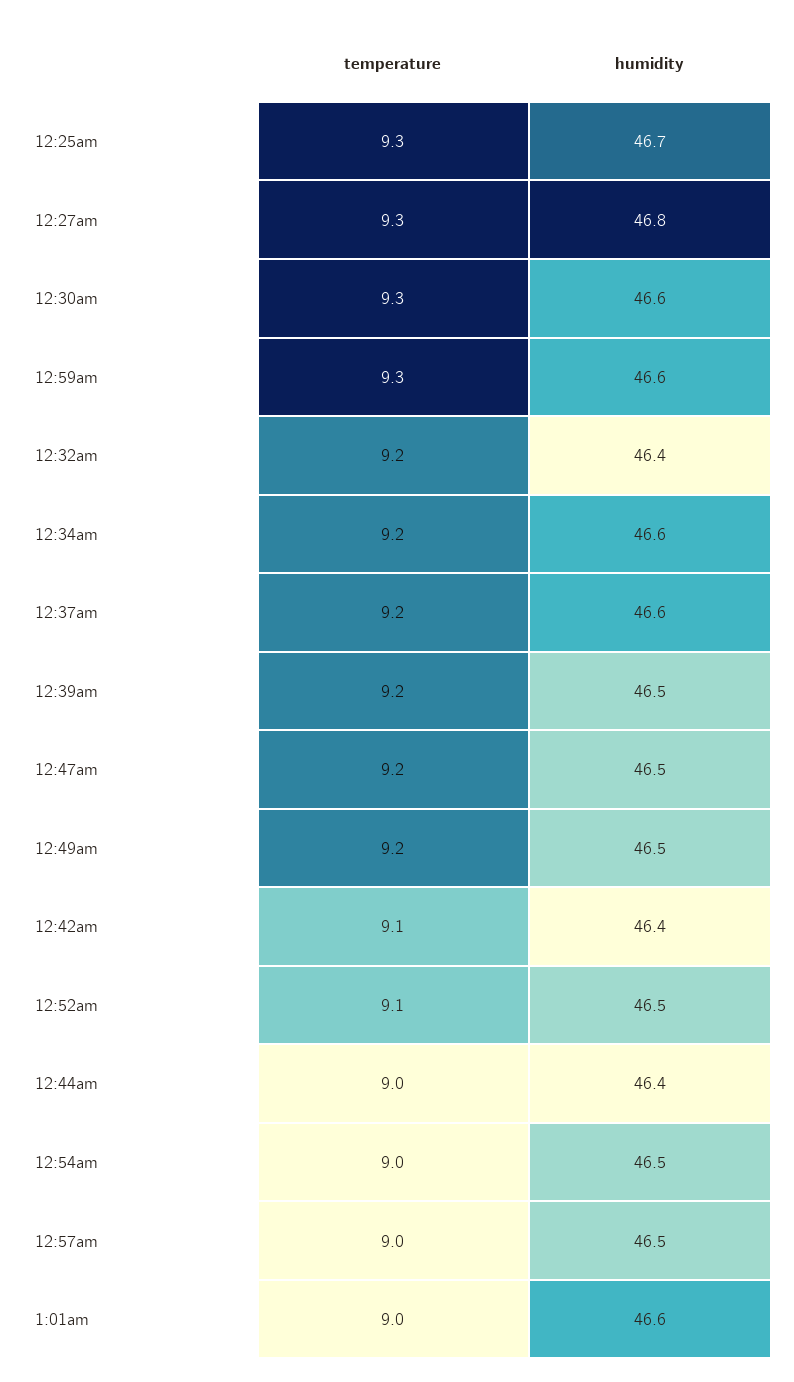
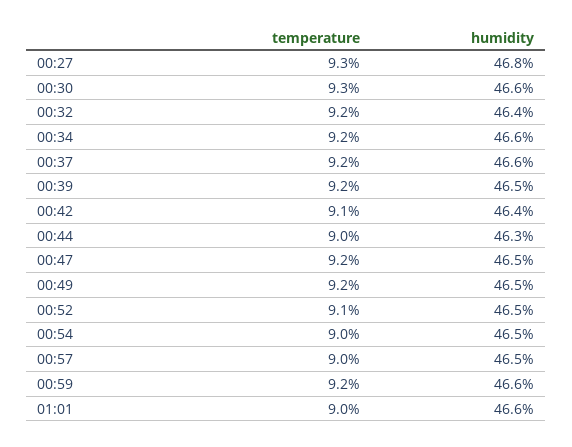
temperature, 12:25am: 9.3 -> none
humidity, 12:25am: 46.7 -> none
temperature, 12:59am: 9.3 -> 9.2
humidity, 12:44am: 46.4 -> 46.3

